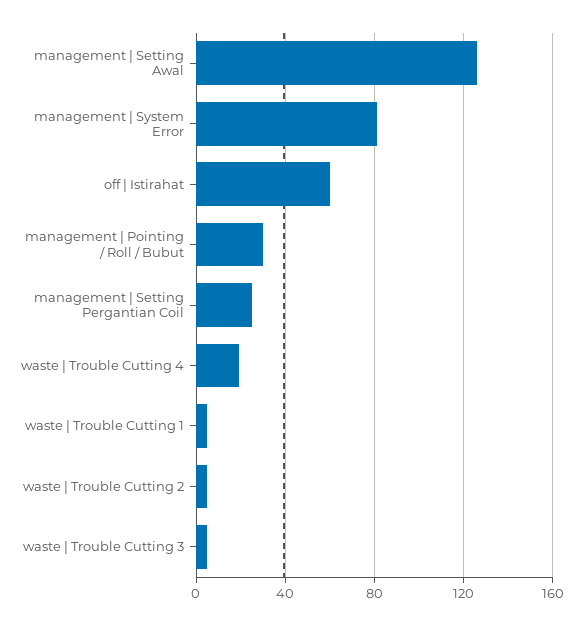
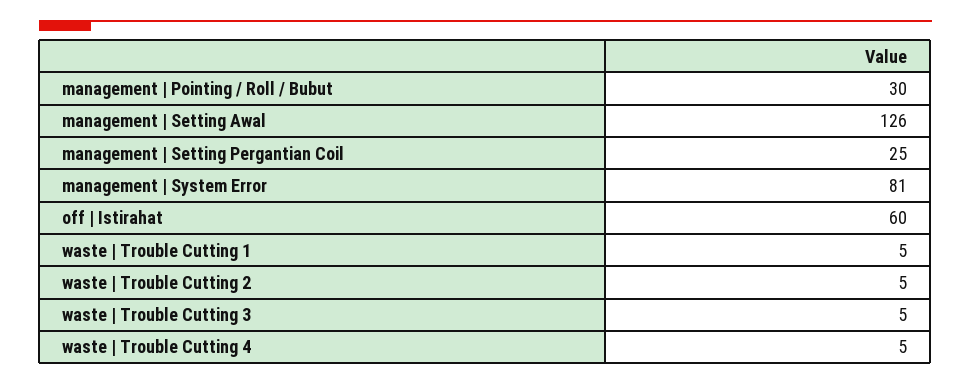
waste | Trouble Cutting 4: 20 -> 5

